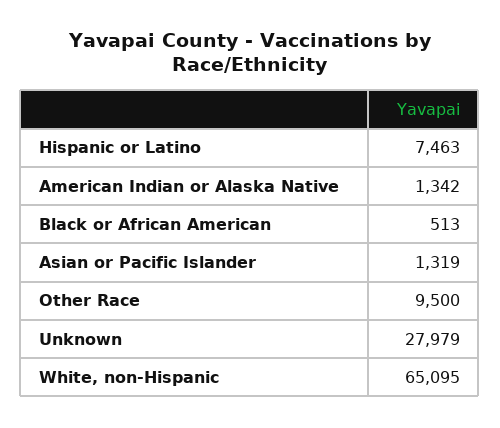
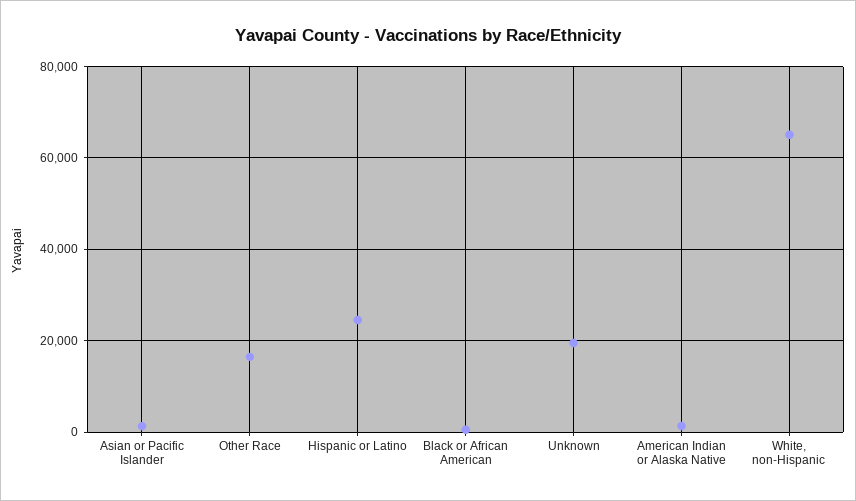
Hispanic or Latino: 7463 -> 24000
Other Race: 9500 -> 16000
Unknown: 27979 -> 20000

